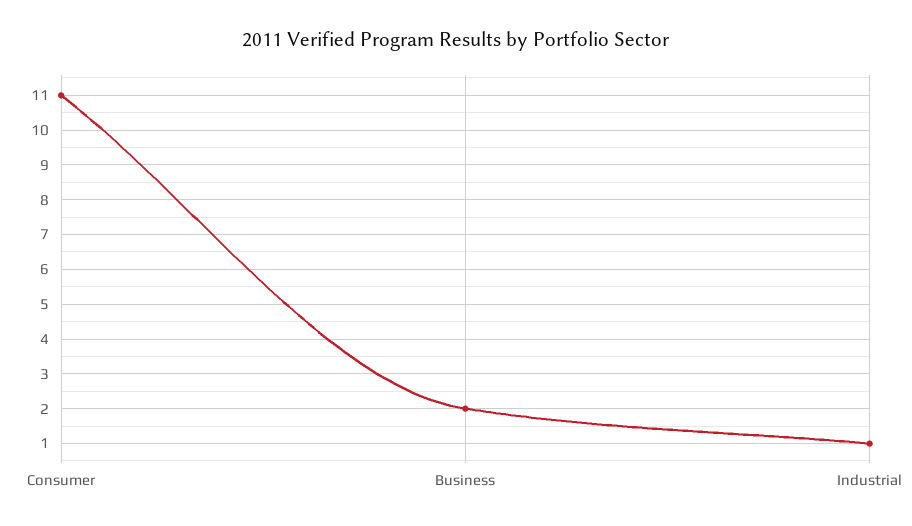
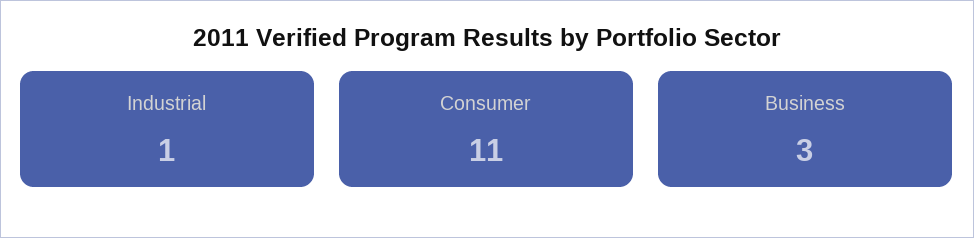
Business: 2 -> 3

